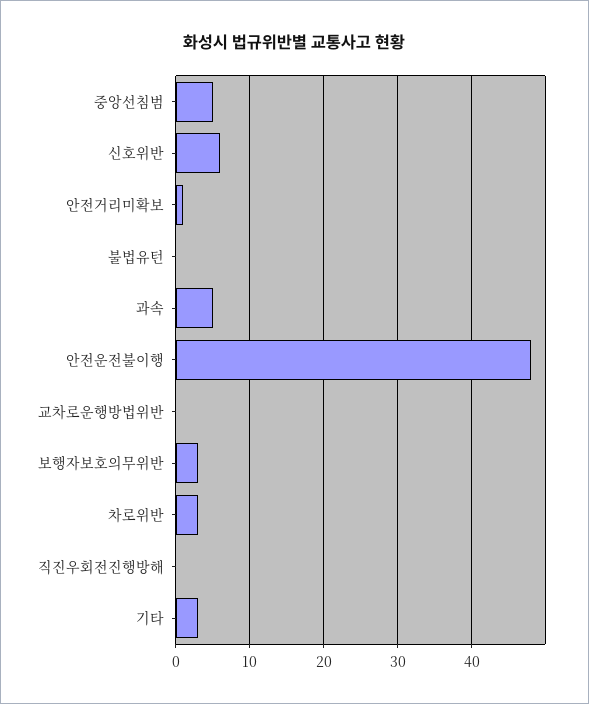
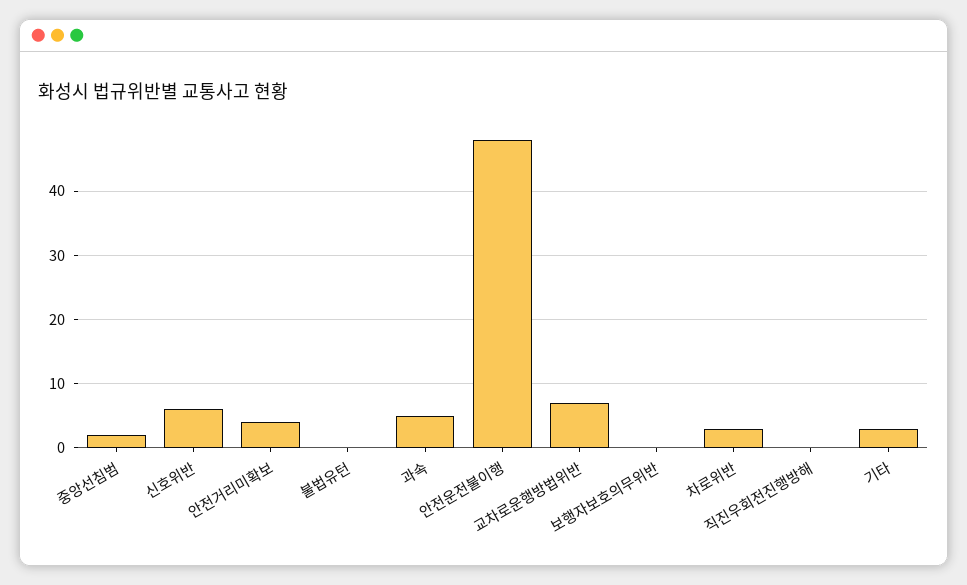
중앙선침범: 5 -> 2
안전거리미확보: 1 -> 4
교차로운행방법위반: 0 -> 7
보행자보호의무위반: 3 -> 0

